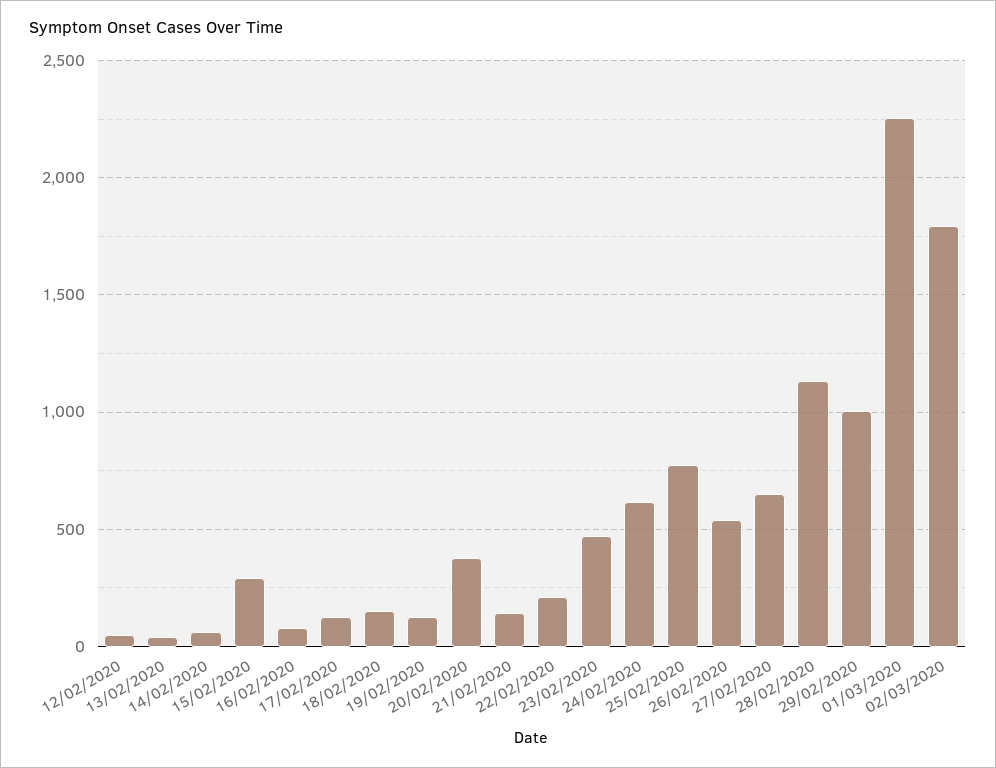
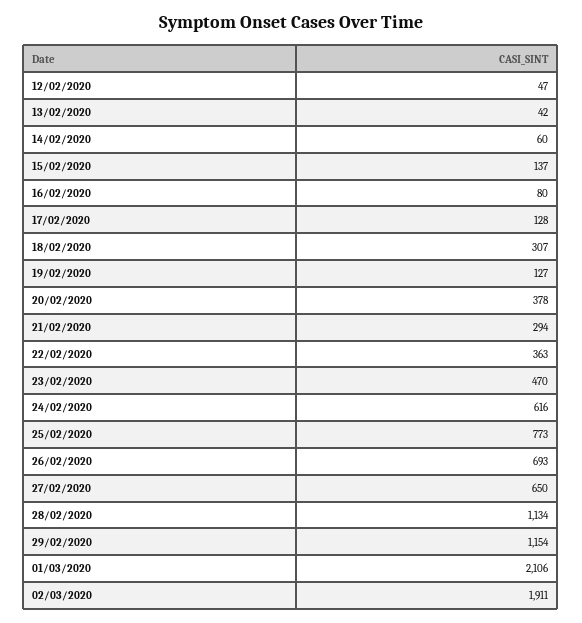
15/02/2020: 300 -> 137
18/02/2020: 150 -> 307
21/02/2020: 150 -> 294
22/02/2020: 200 -> 363
26/02/2020: 550 -> 693
29/02/2020: 1000 -> 1154
01/03/2020: 2250 -> 2106
02/03/2020: 1800 -> 1911

